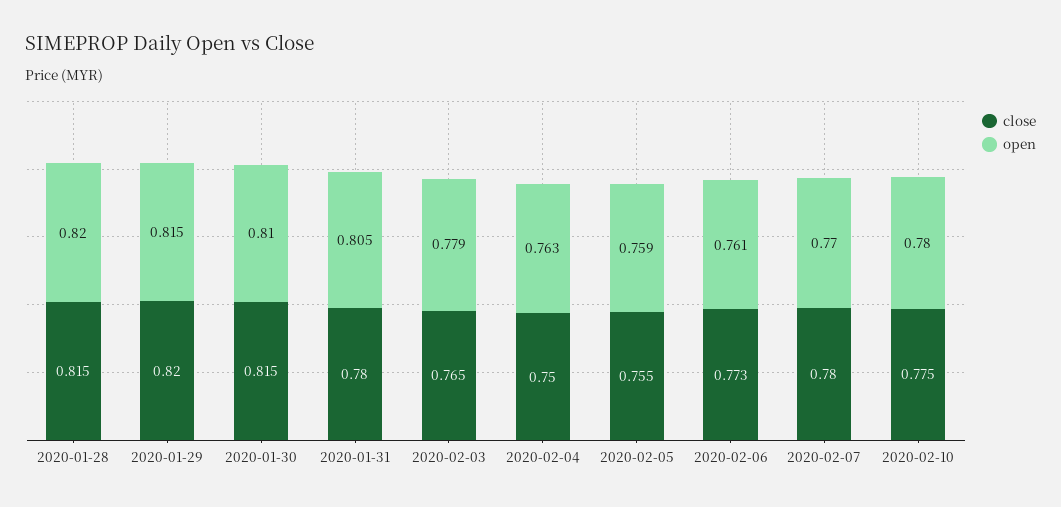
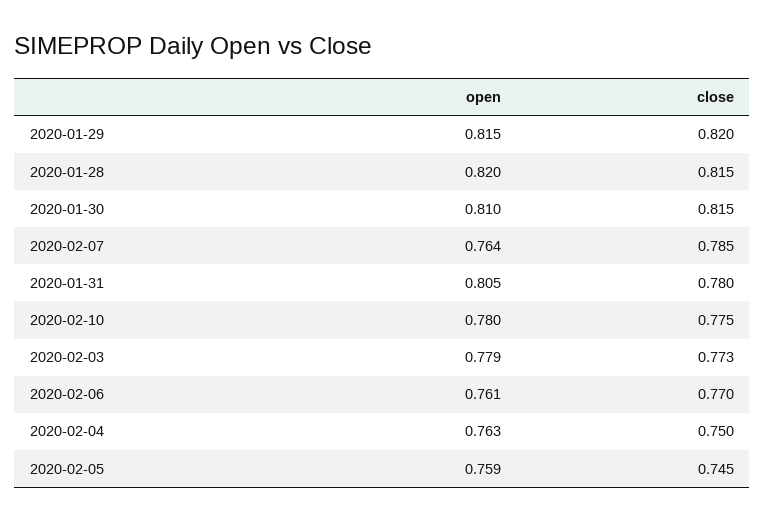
close, 2020-02-03: 0.765 -> 0.773
close, 2020-02-05: 0.755 -> 0.745
close, 2020-02-06: 0.773 -> 0.77
close, 2020-02-07: 0.78 -> 0.785
open, 2020-02-07: 0.77 -> 0.764

